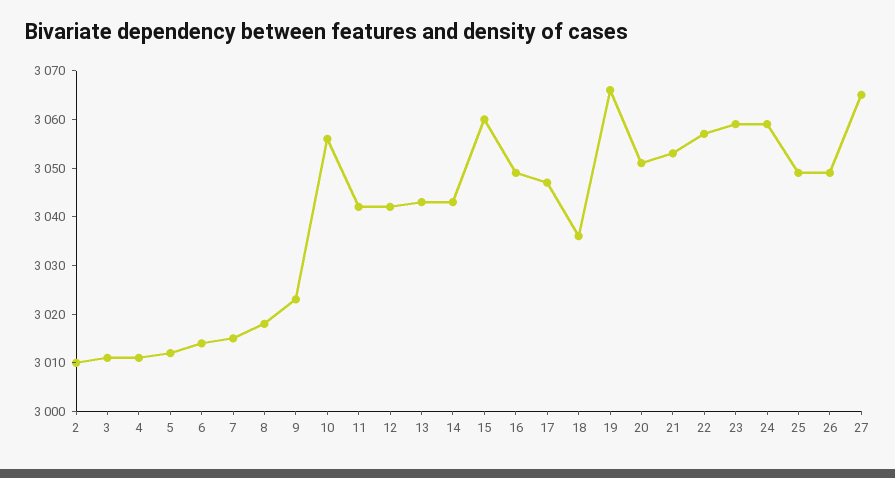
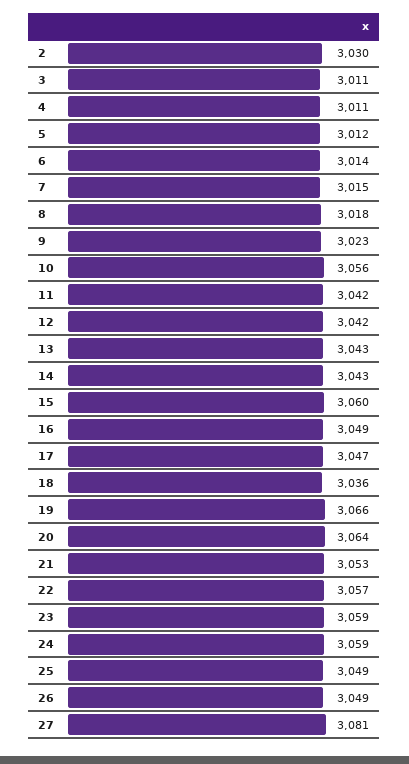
2: 3010 -> 3030
20: 3050 -> 3064
27: 3065 -> 3081

